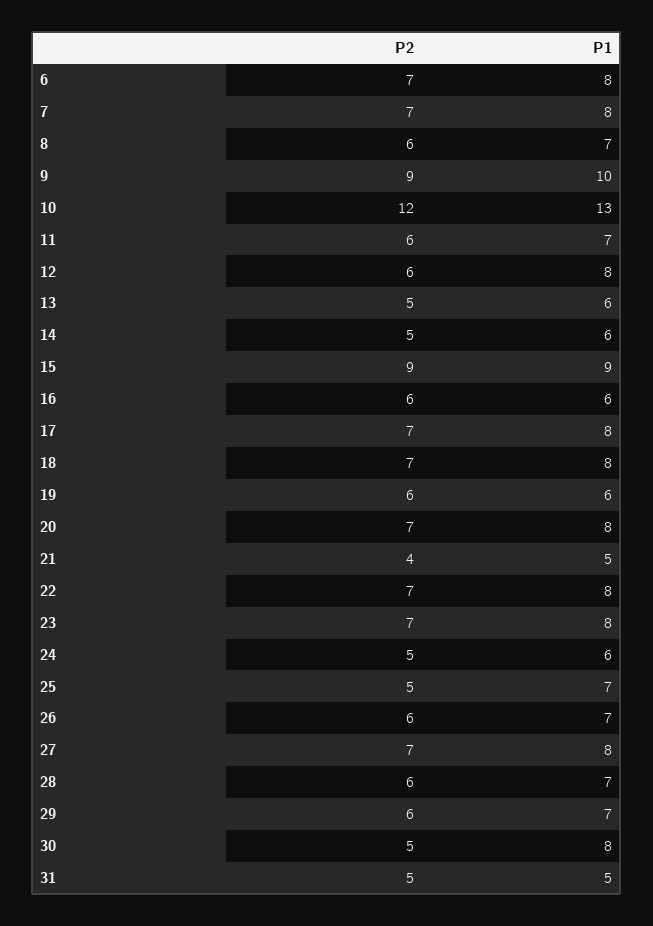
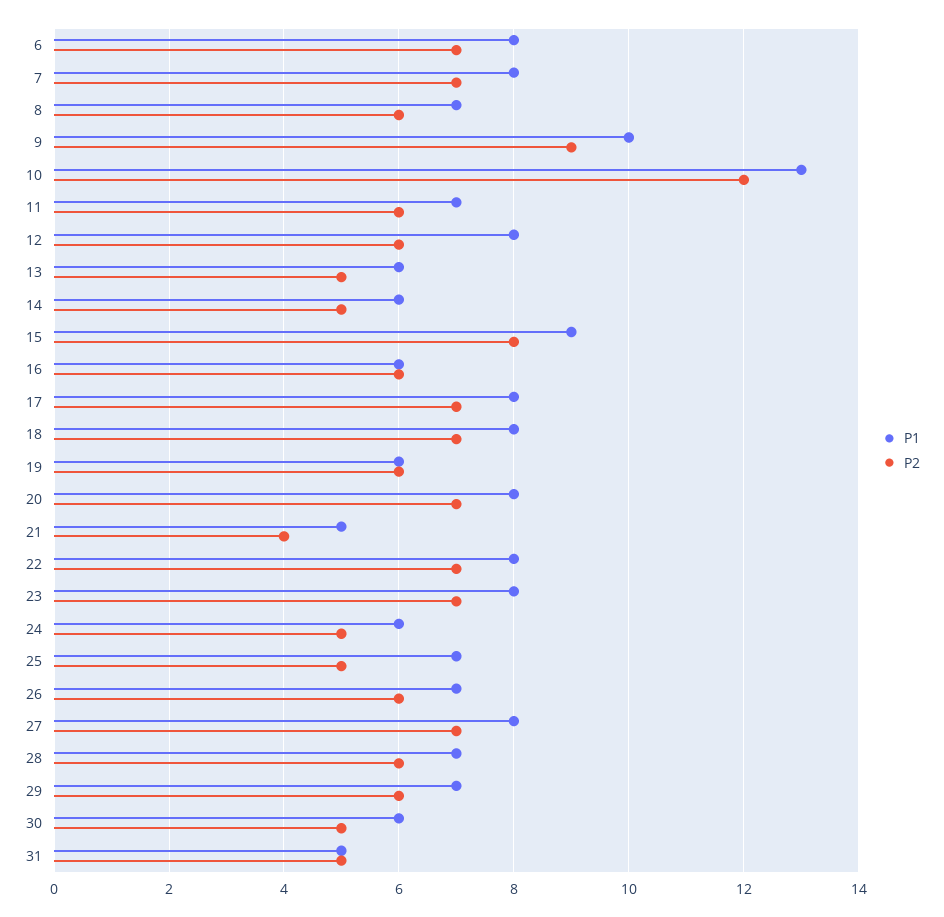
P2, 15: 9 -> 8
P1, 30: 8 -> 6

